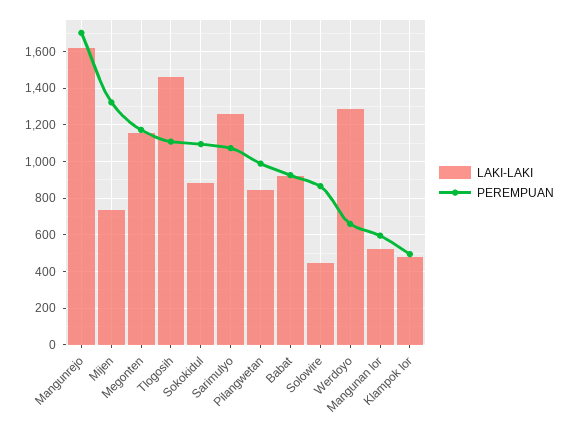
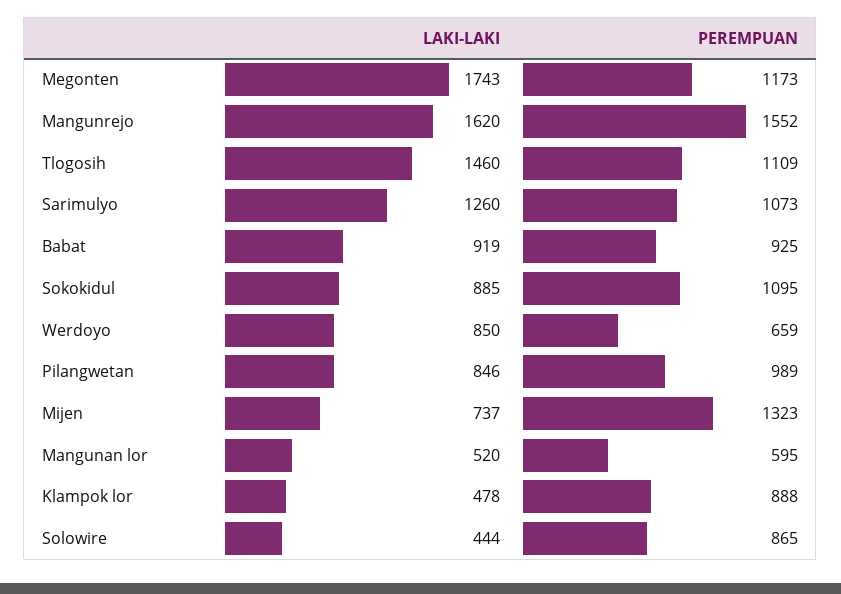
PEREMPUAN, Mangunrejo: 1700 -> 1552
LAKI-LAKI, Megonten: 1150 -> 1743
LAKI-LAKI, Werdoyo: 1300 -> 850
PEREMPUAN, Klampok lor: 500 -> 888

